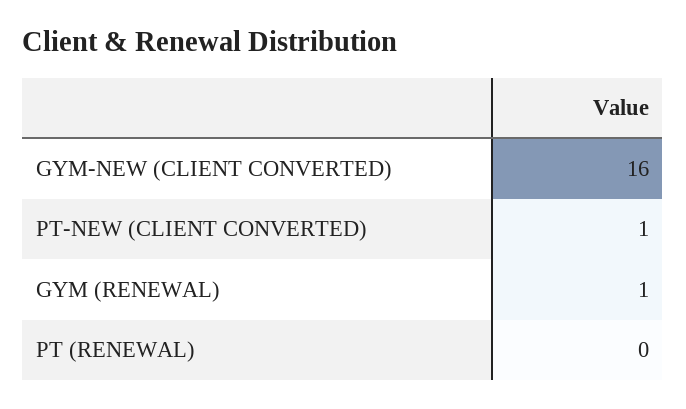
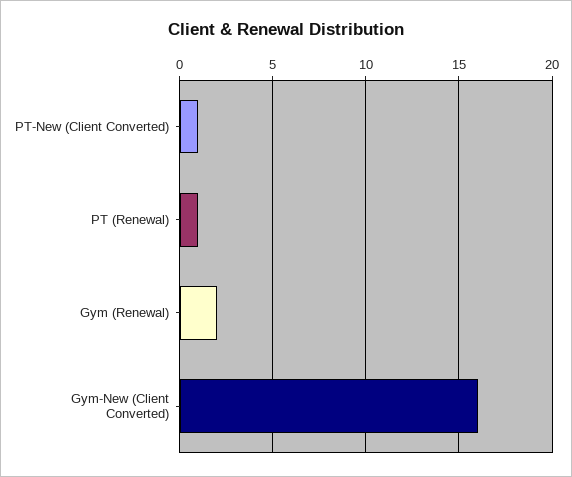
GYM (RENEWAL): 1 -> 2
PT (RENEWAL): 0 -> 1

